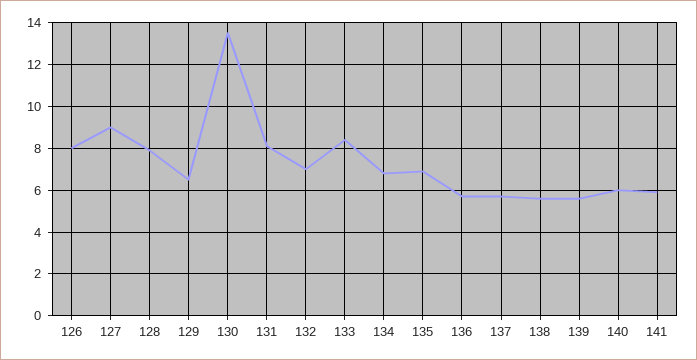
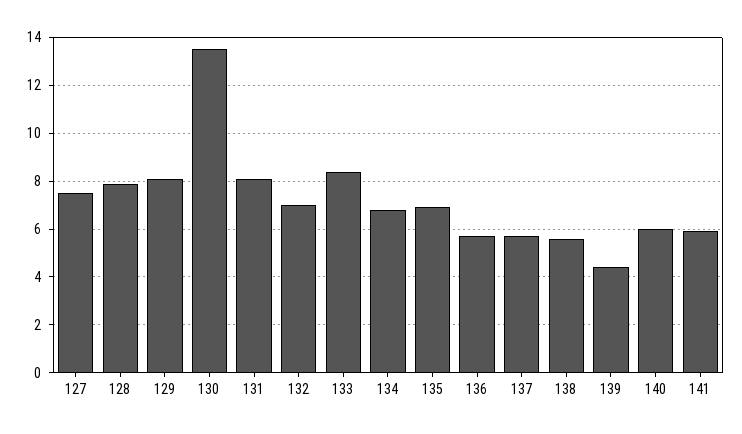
126: 8 -> none
127: 9 -> 7.5
129: 6.5 -> 8
139: 5.5 -> 4.5

